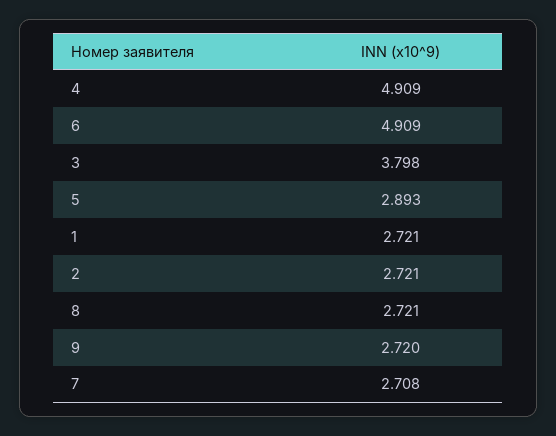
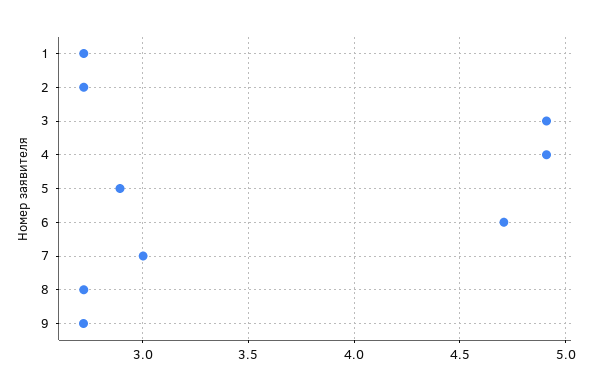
6: 4.909 -> 4.7
3: 3.798 -> 4.9
7: 2.708 -> 3

